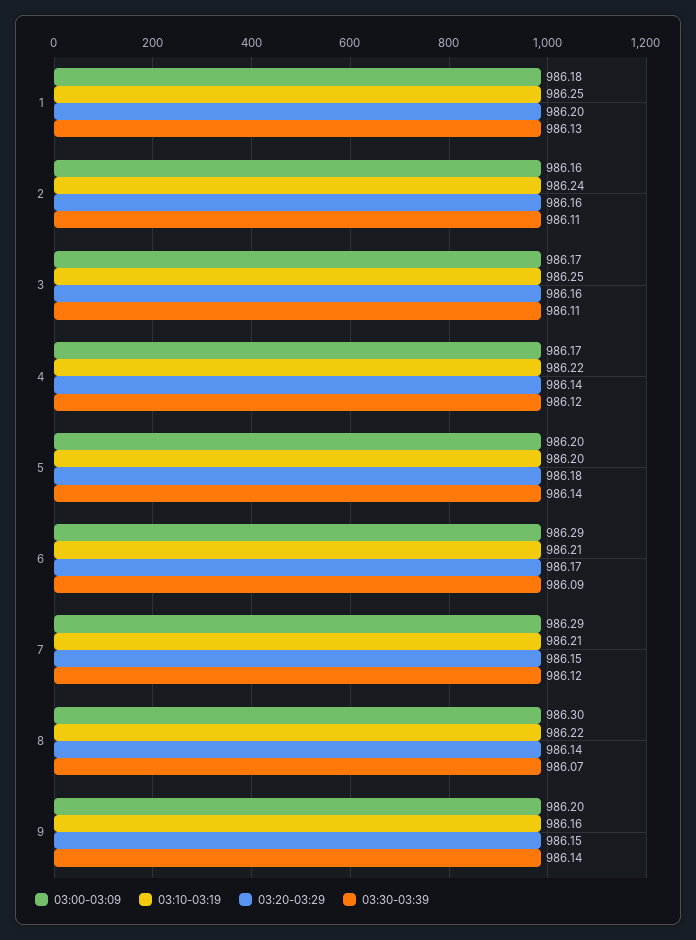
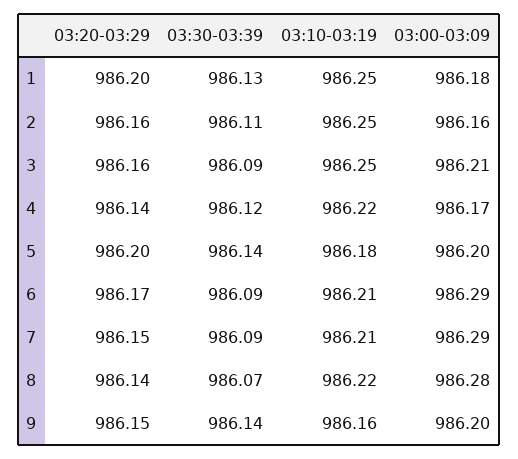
03:10-03:19, 2: 986.24 -> 986.25
03:00-03:09, 3: 986.17 -> 986.21
03:30-03:39, 3: 986.11 -> 986.09
03:10-03:19, 5: 986.2 -> 986.18
03:20-03:29, 5: 986.18 -> 986.2
03:30-03:39, 7: 986.12 -> 986.09
03:00-03:09, 8: 986.3 -> 986.28

